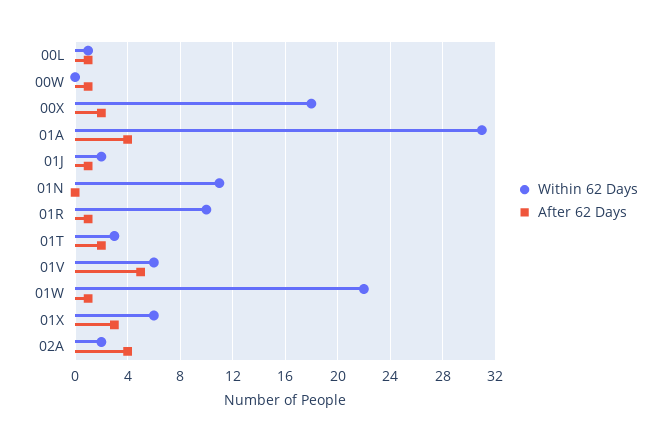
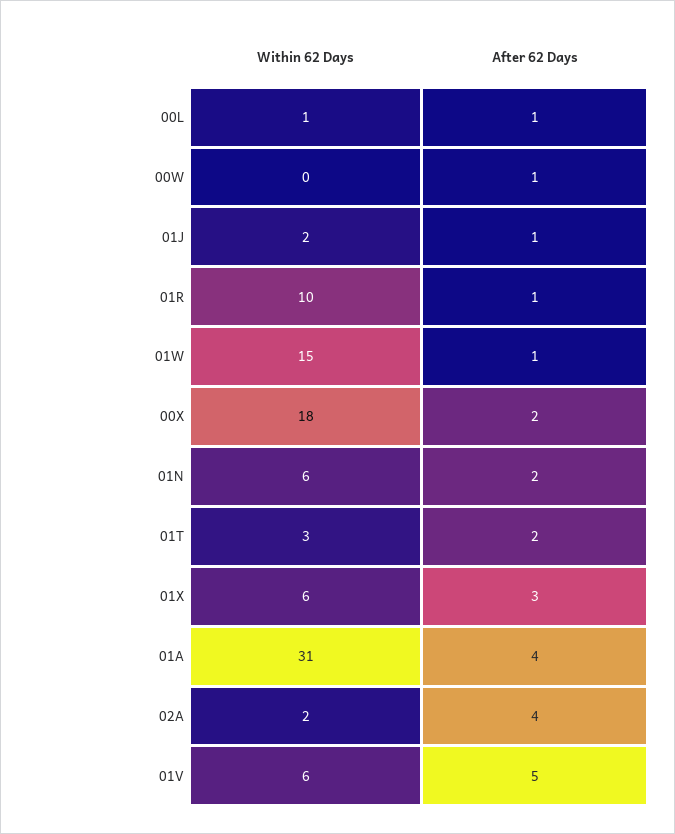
Within 62 Days, 01N: 11 -> 6
After 62 Days, 01N: 0 -> 2
Within 62 Days, 01W: 22 -> 15

